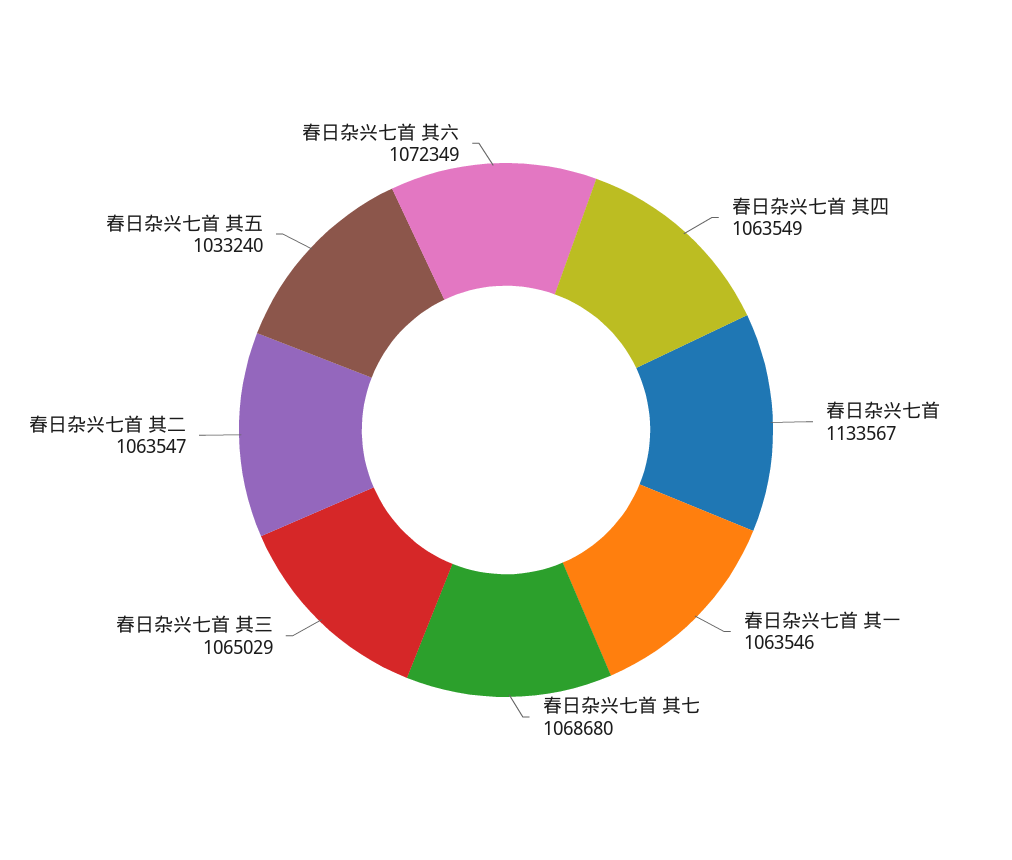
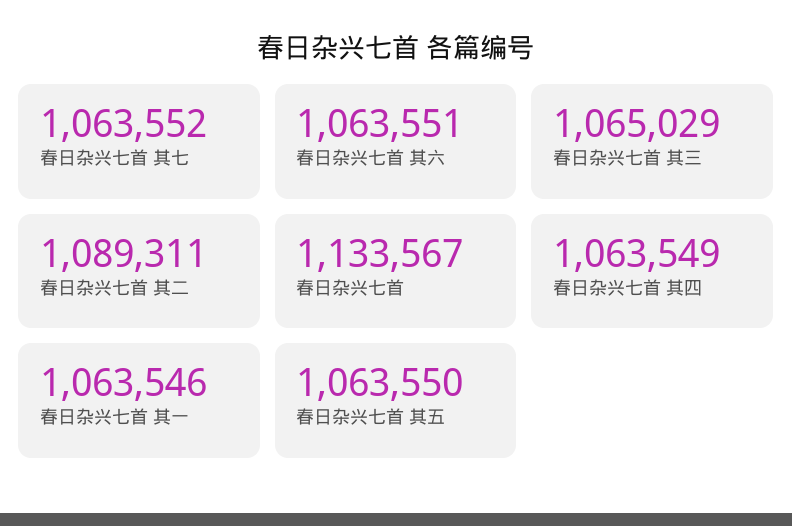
春日杂兴七首 其七: 1068680 -> 1063552
春日杂兴七首 其二: 1063547 -> 1089311
春日杂兴七首 其五: 1033240 -> 1063550
春日杂兴七首 其六: 1072349 -> 1063551

